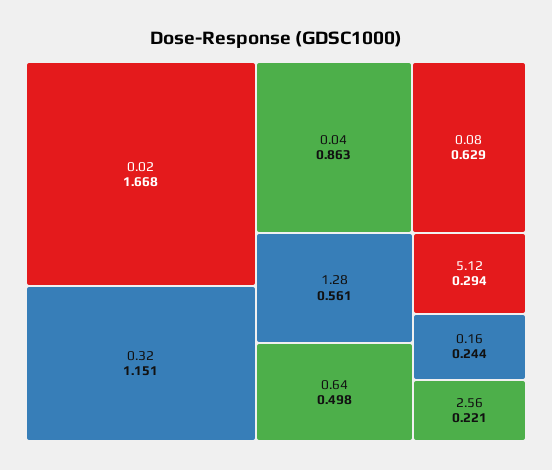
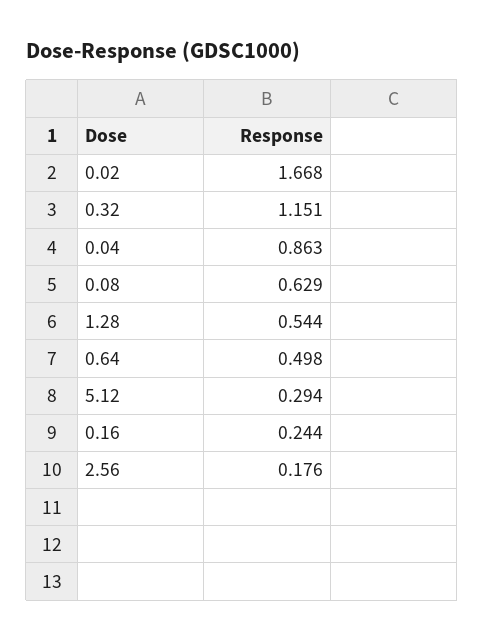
1.28: 0.561 -> 0.544
2.56: 0.221 -> 0.176

